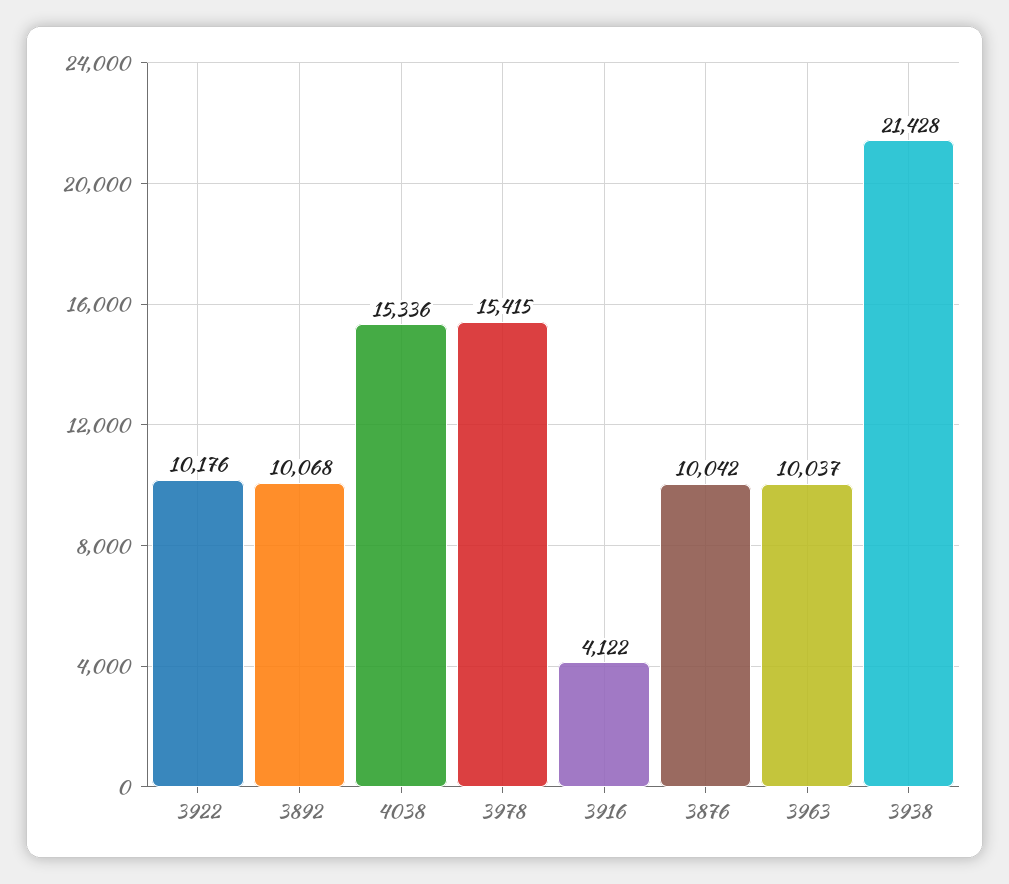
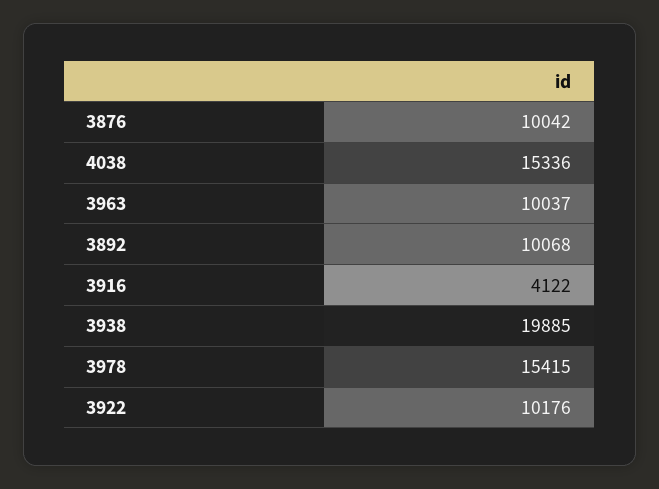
3938: 21428 -> 19885

